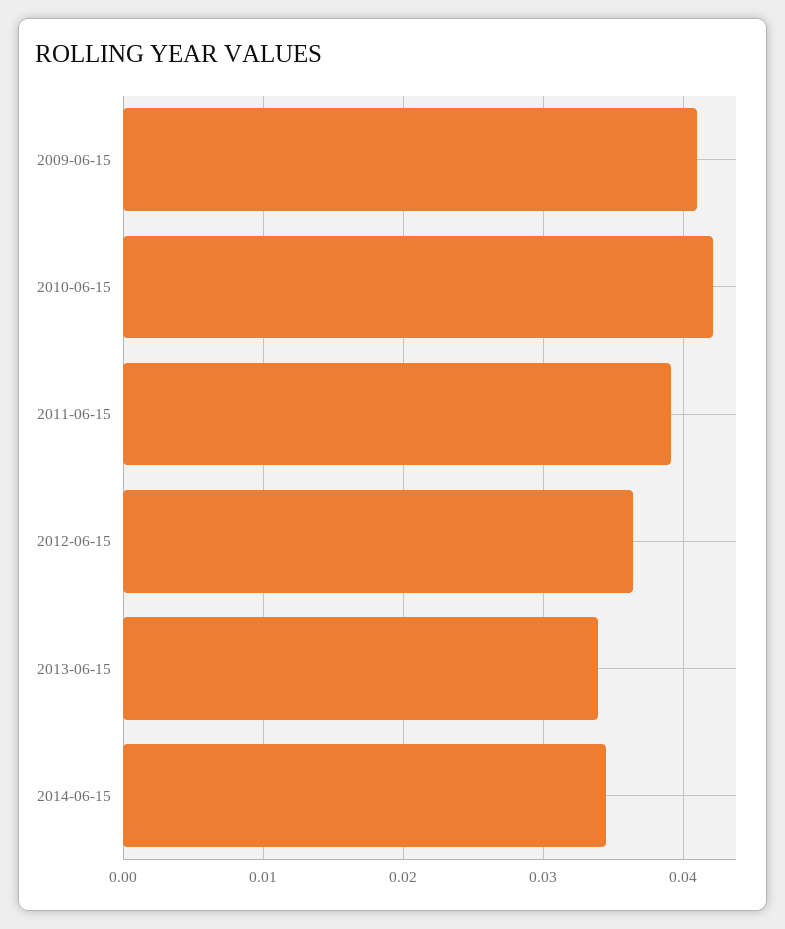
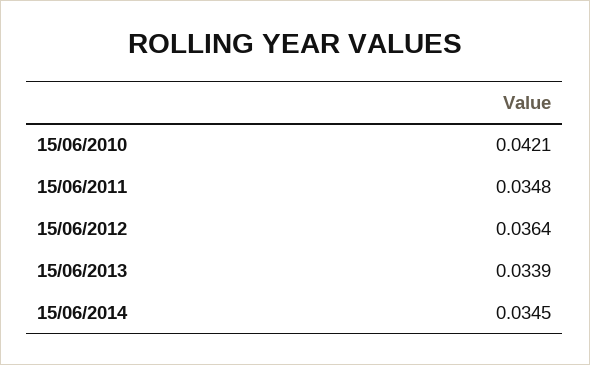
2009-06-15: 0.041 -> none
2011-06-15: 0.039 -> 0.0348

